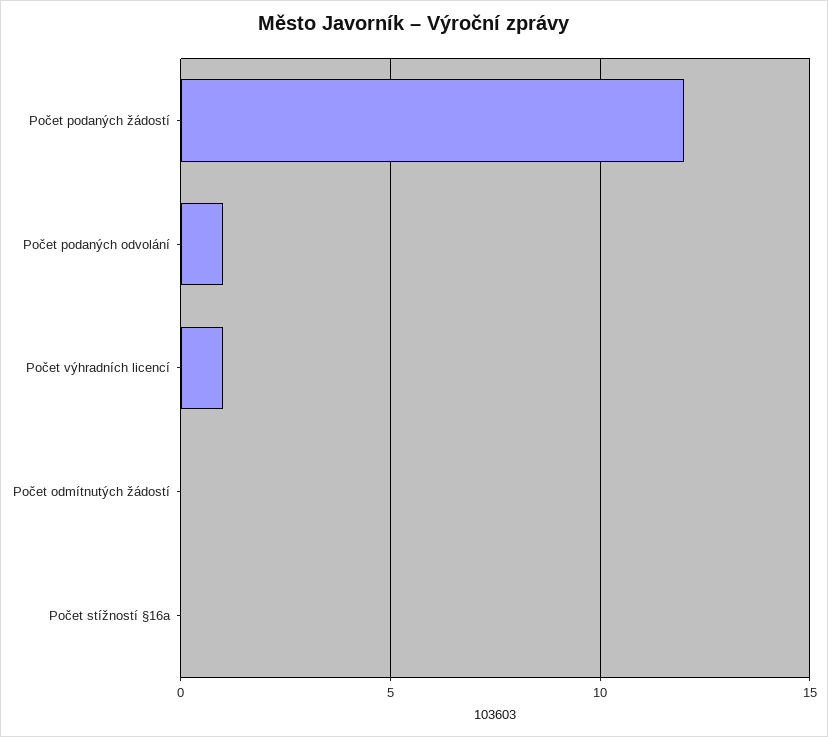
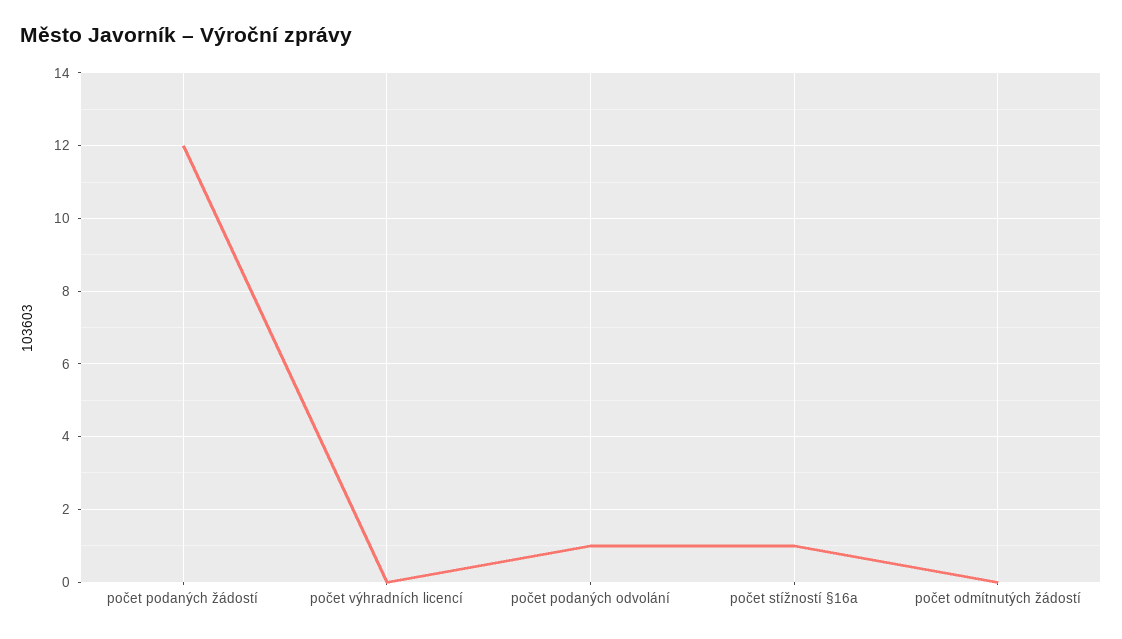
Počet výhradních licencí: 1 -> 0
Počet stížností §16a: 0 -> 1

